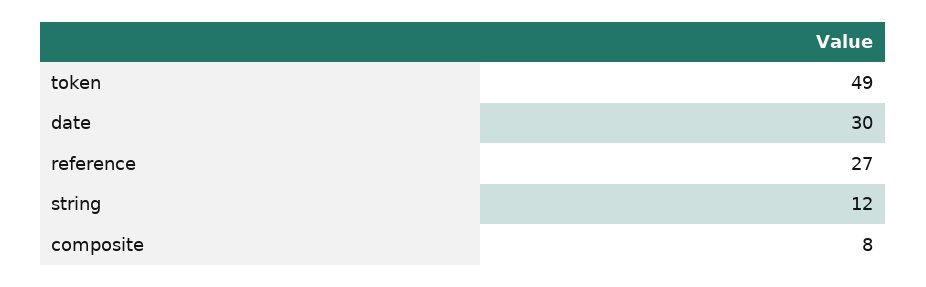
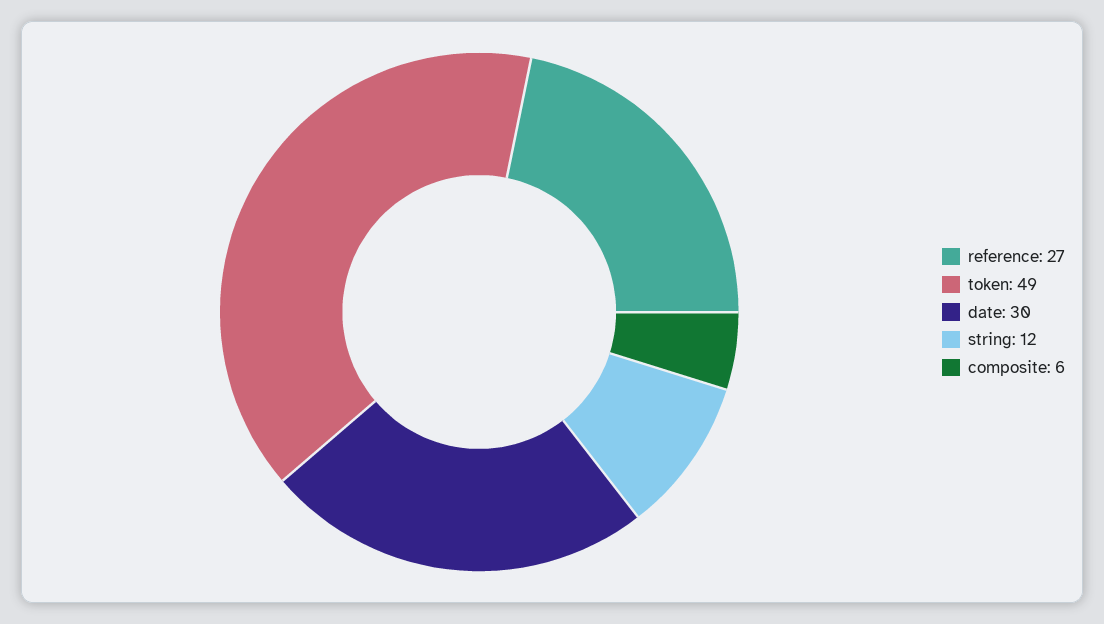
composite: 8 -> 6

